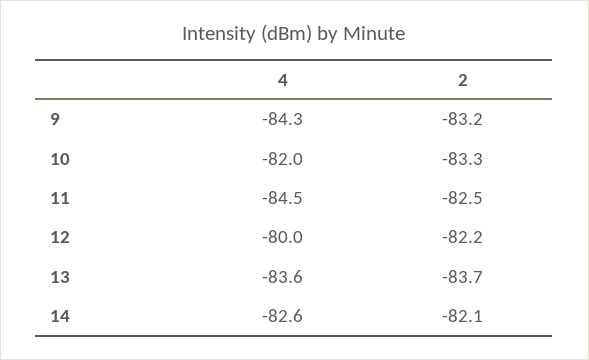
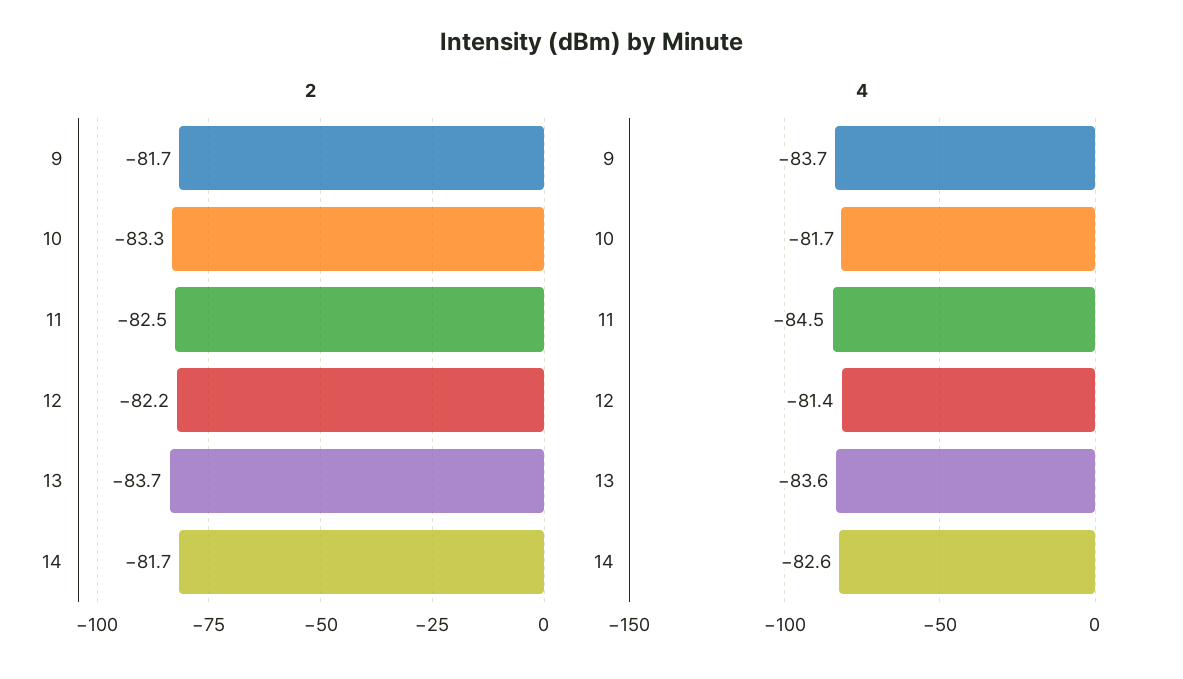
4, 9: -84.3 -> -83.7
2, 9: -83.2 -> -81.7
4, 10: -82 -> -81.7
4, 12: -80 -> -81.4
2, 14: -82.1 -> -81.7

